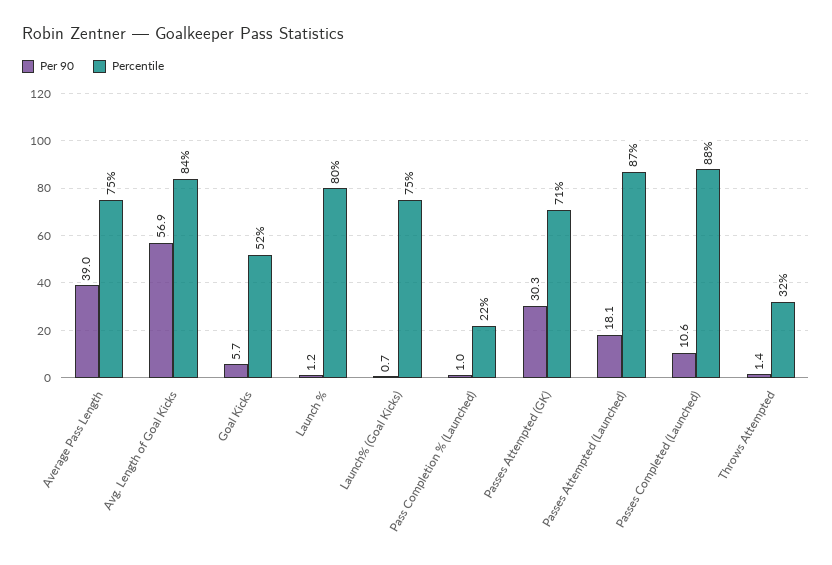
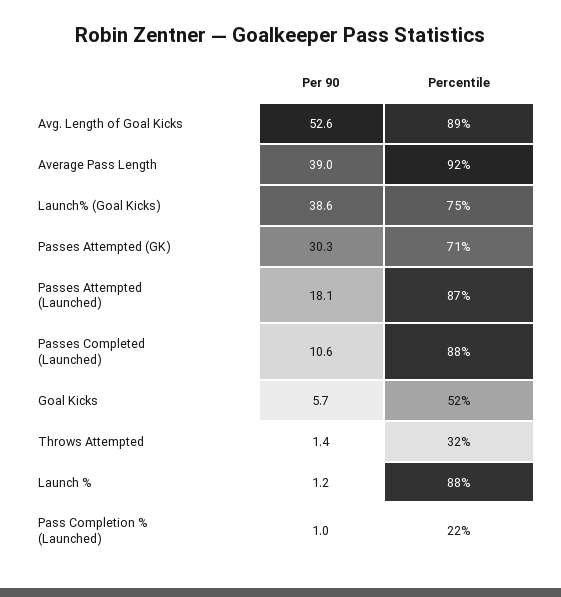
Percentile, Average Pass Length: 75 -> 92
Per 90, Avg. Length of Goal Kicks: 56.9 -> 52.6
Percentile, Avg. Length of Goal Kicks: 84 -> 89
Percentile, Launch %: 80 -> 88
Per 90, Launch% (Goal Kicks): 0.7 -> 38.6

